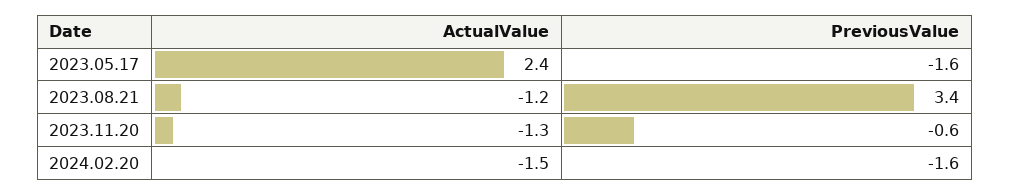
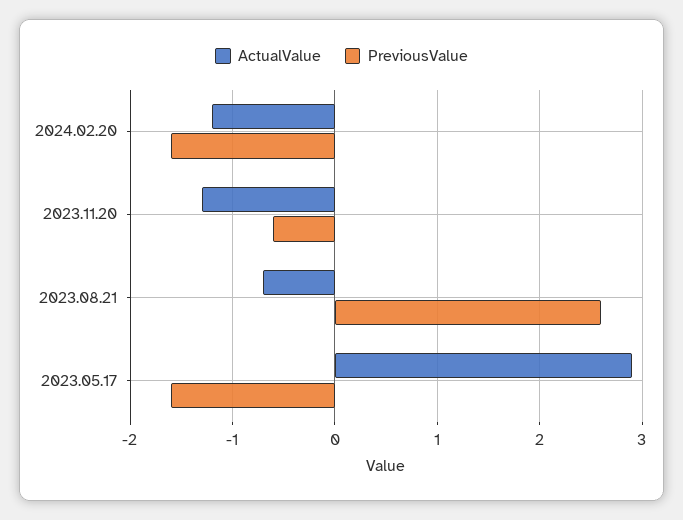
ActualValue, 2023.05.17: 2.4 -> 2.9
ActualValue, 2023.08.21: -1.2 -> -0.7
PreviousValue, 2023.08.21: 3.4 -> 2.6
ActualValue, 2024.02.20: -1.5 -> -1.2

